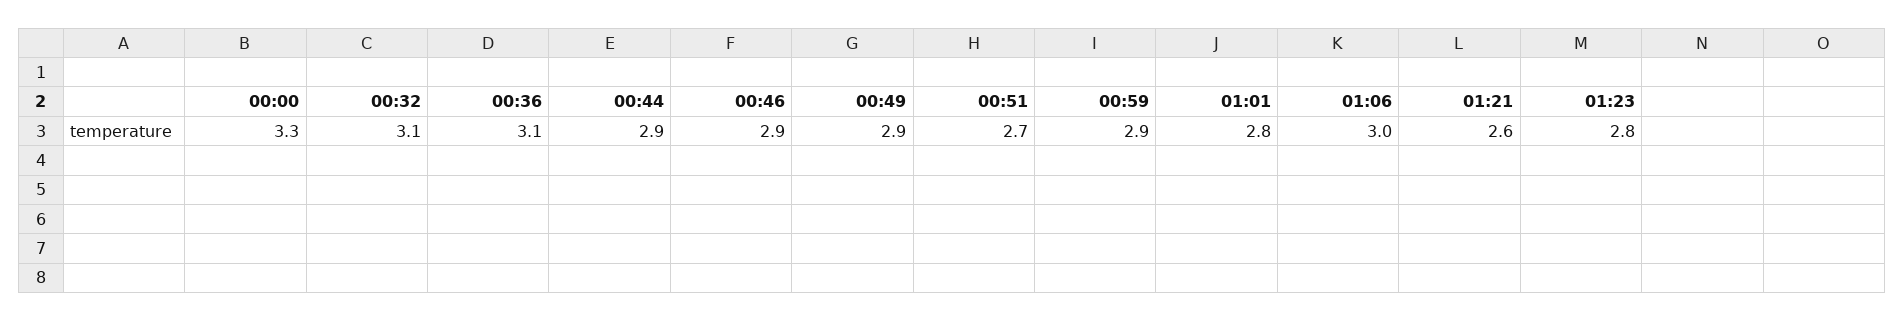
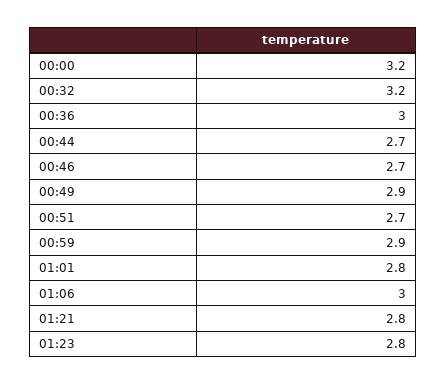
00:00: 3.3 -> 3.2
00:32: 3.1 -> 3.2
00:36: 3.1 -> 3
00:44: 2.9 -> 2.7
00:46: 2.9 -> 2.7
01:21: 2.6 -> 2.8

